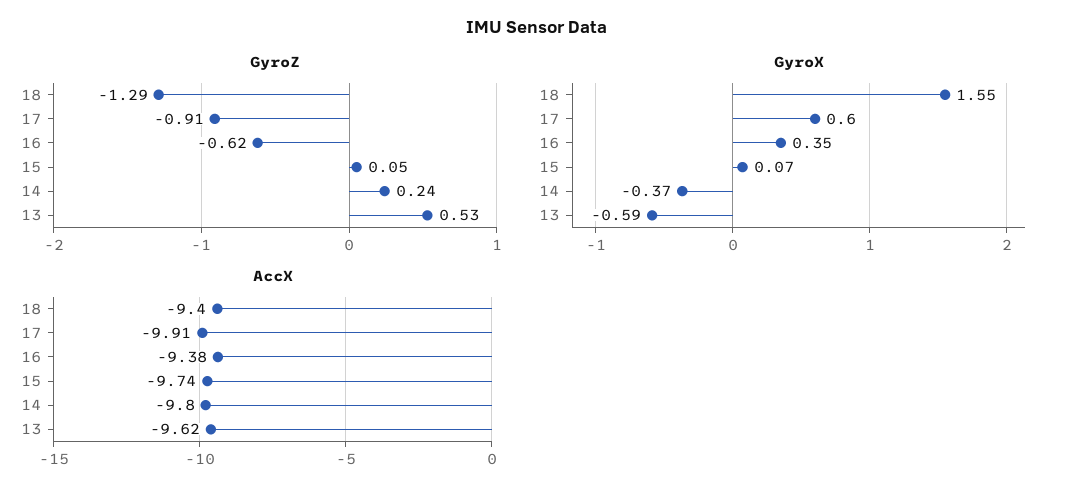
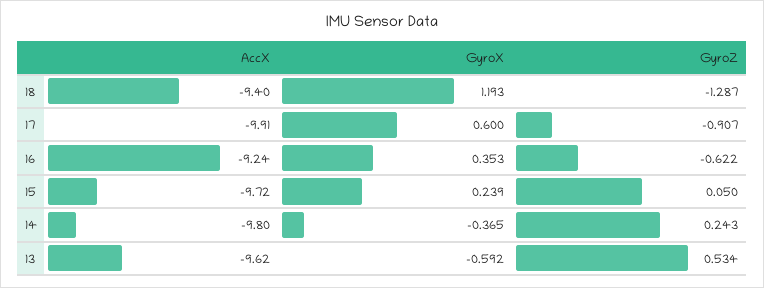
GyroX, 18: 1.55 -> 1.193
GyroX, 15: 0.07 -> 0.239
AccX, 16: -9.38 -> -9.24
AccX, 15: -9.74 -> -9.72

